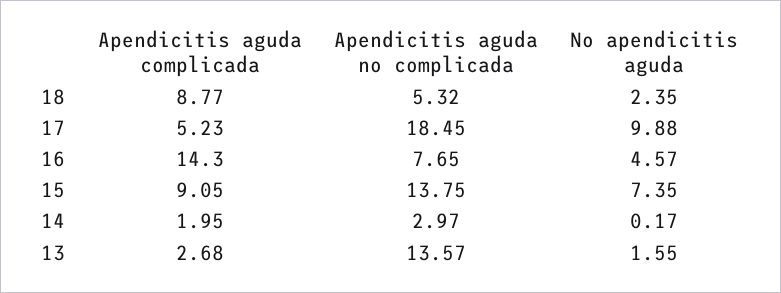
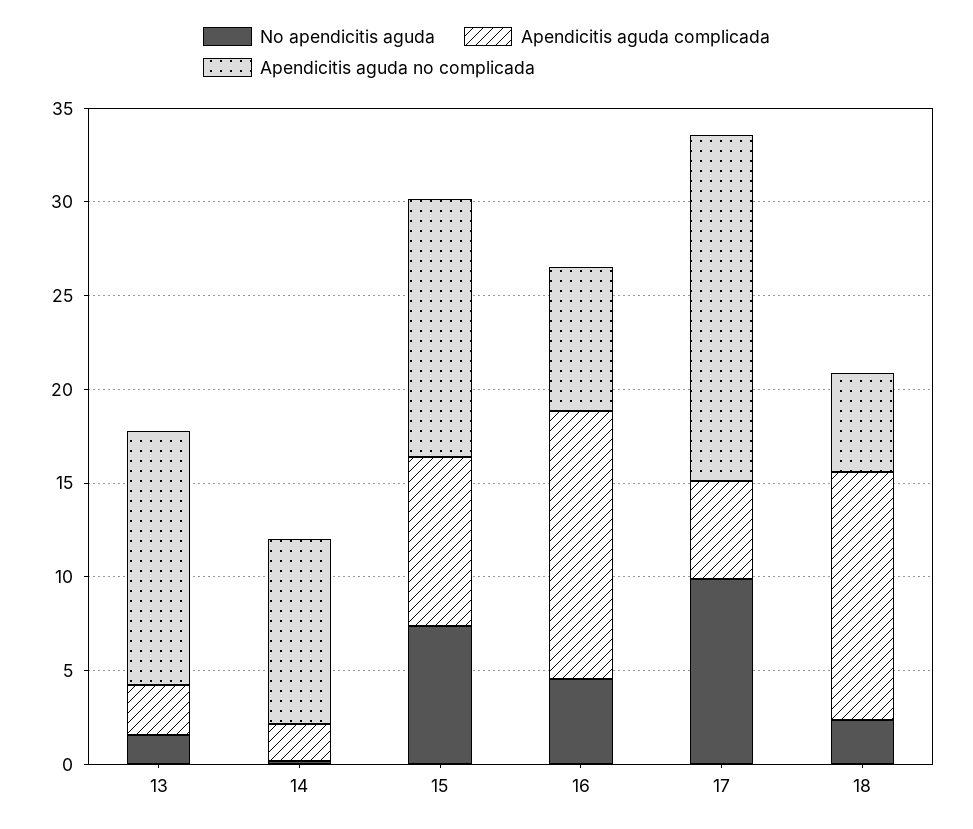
Apendicitis aguda complicada, 18: 8.77 -> 13
Apendicitis aguda no complicada, 14: 2.97 -> 10

